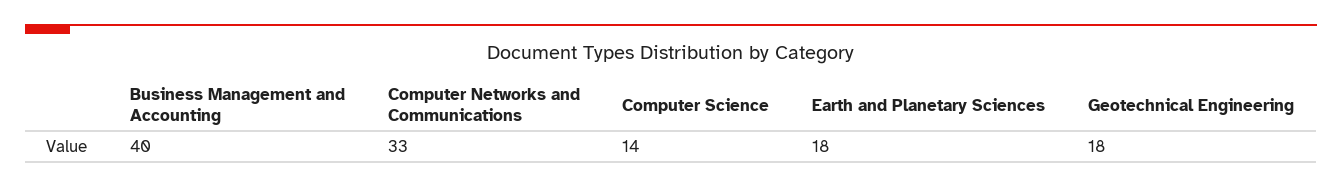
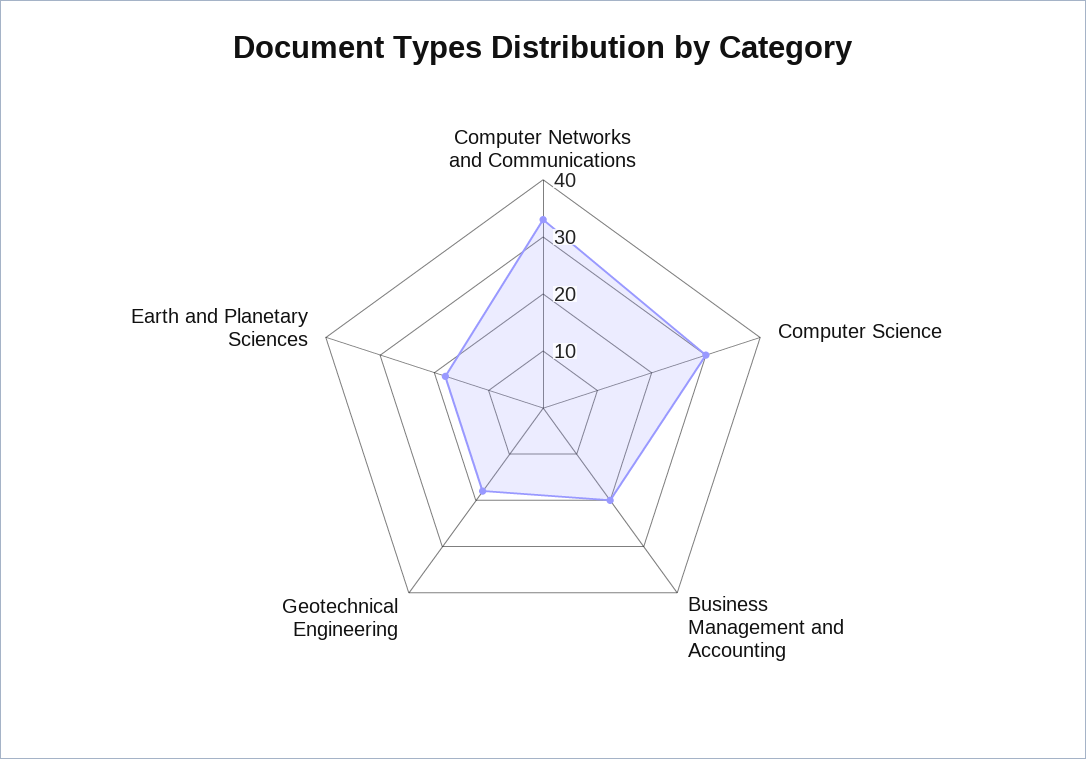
Business Management and Accounting: 40 -> 20
Computer Science: 14 -> 30

